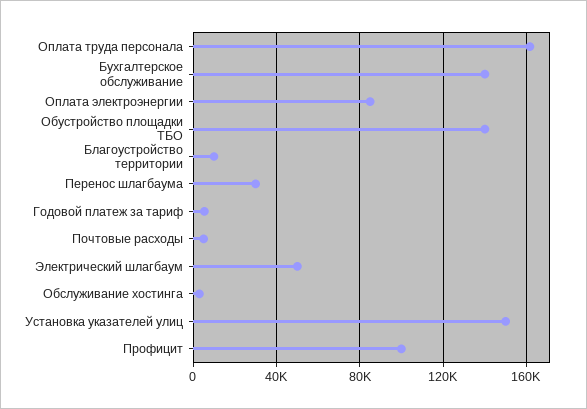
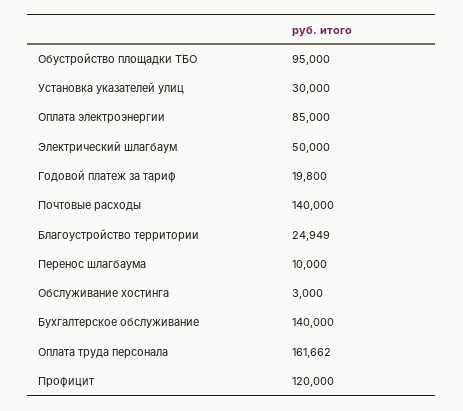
Обустройство площадки ТБО: 140000 -> 95000
Благоустройство территории: 10000 -> 24949
Перенос шлагбаума: 30000 -> 10000
Годовой платеж за тариф: 5000 -> 19800
Почтовые расходы: 5000 -> 140000
Установка указателей улиц: 150000 -> 30000
Профицит: 100000 -> 120000

